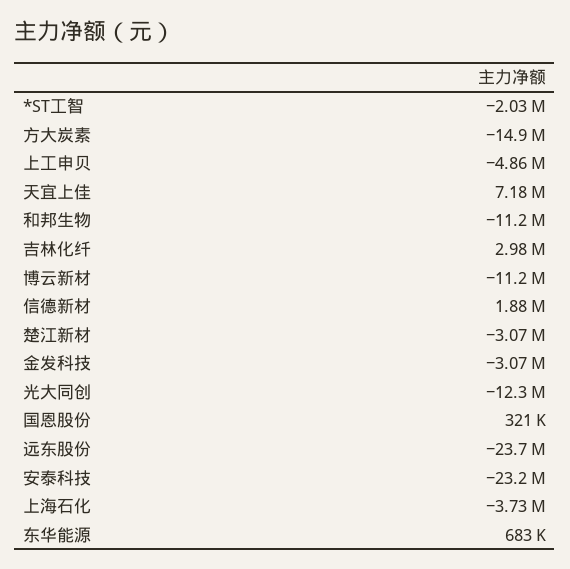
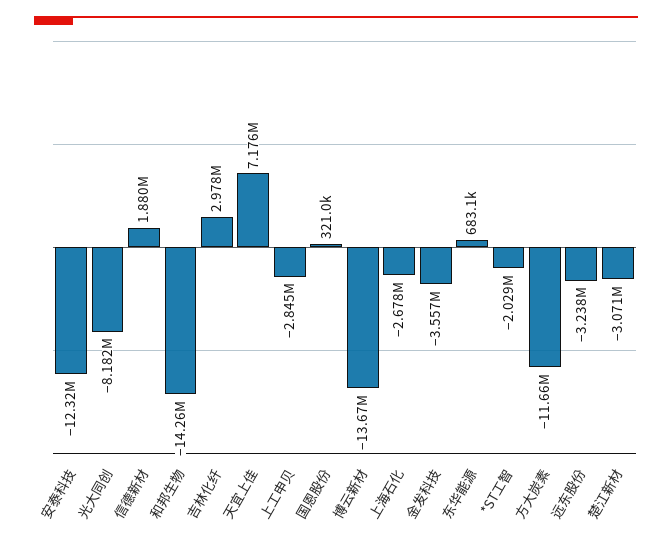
方大炭素: -14900000 -> -11660000
上工申贝: -4860000 -> -2845000
和邦生物: -11200000 -> -14260000
博云新材: -11200000 -> -13670000
金发科技: -3070000 -> -3557000
光大同创: -12300000 -> -8182000
远东股份: -23700000 -> -3238000
安泰科技: -23200000 -> -12320000
上海石化: -3730000 -> -2678000

